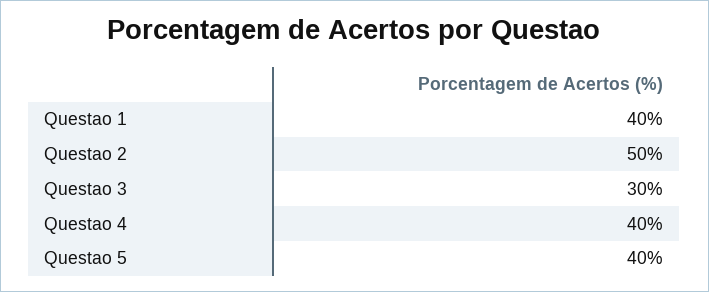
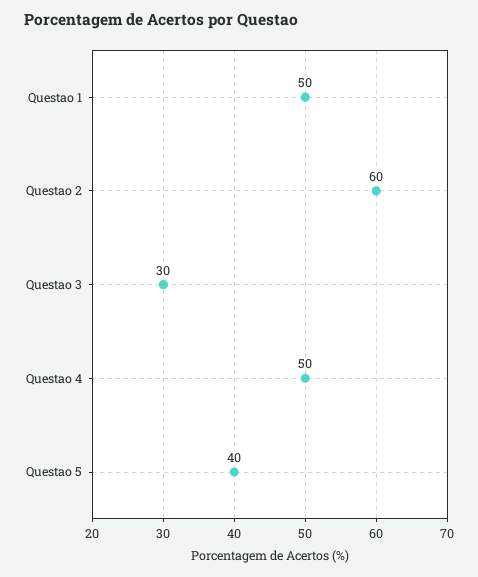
Questao 1: 40 -> 50
Questao 2: 50 -> 60
Questao 4: 40 -> 50

